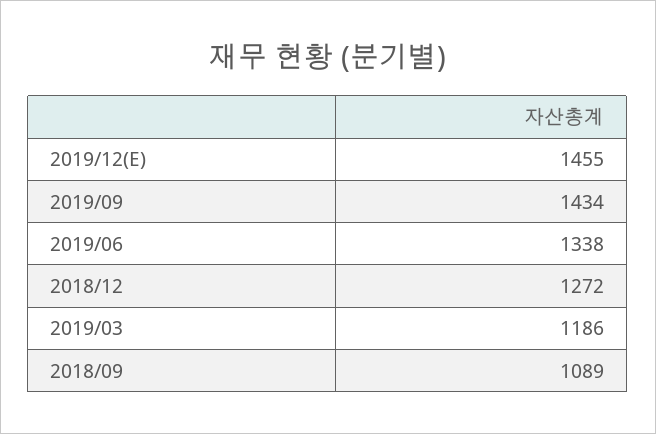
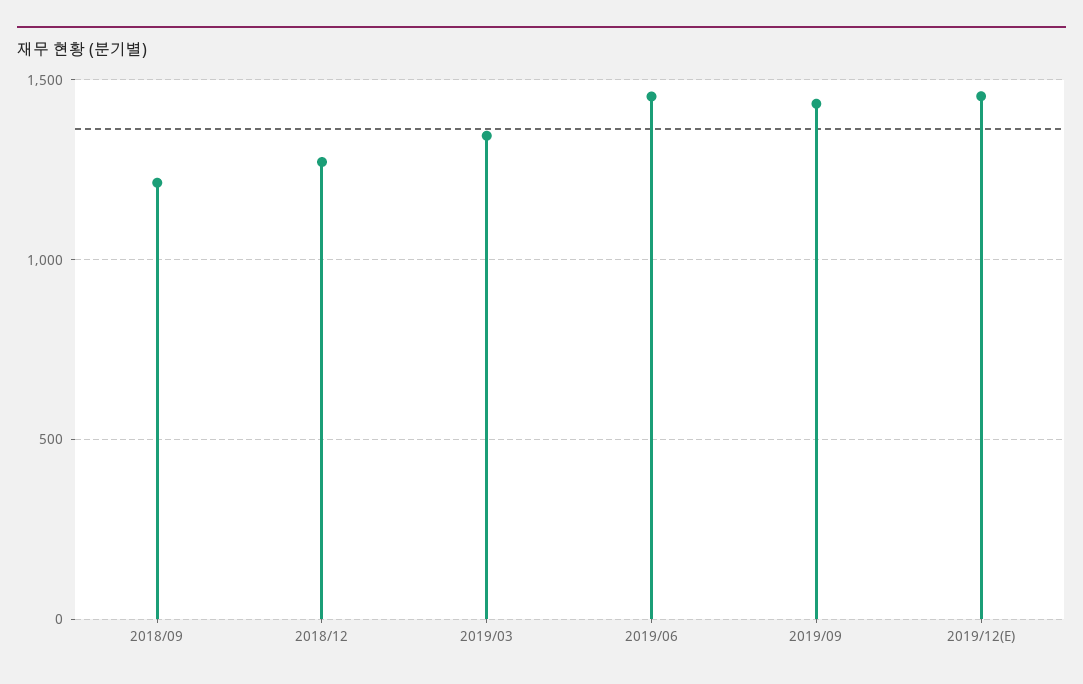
2019/06: 1338 -> 1450
2019/03: 1186 -> 1350
2018/09: 1089 -> 1200

